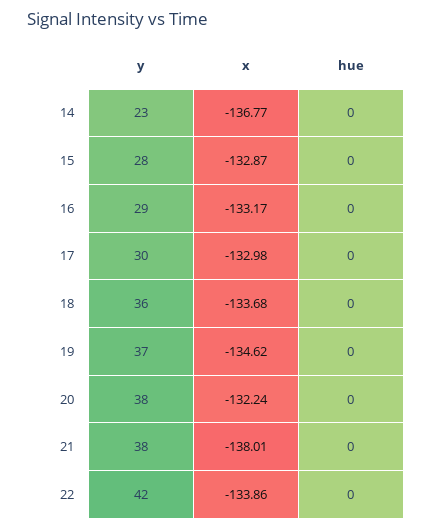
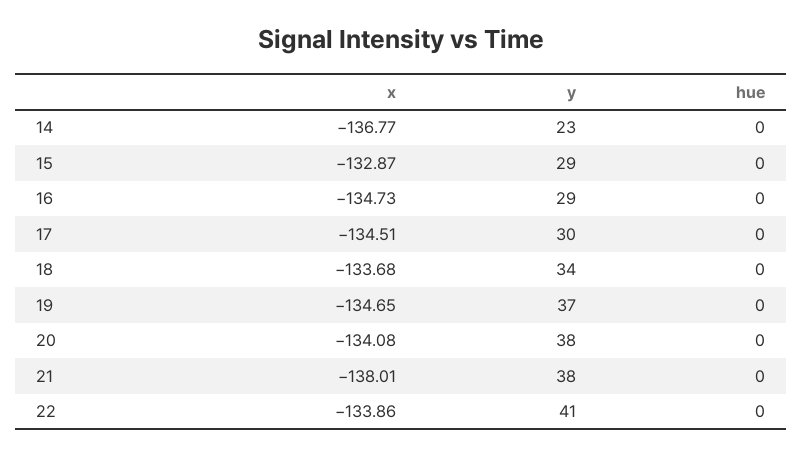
y, 15: 28 -> 29
x, 16: -133.17 -> -134.73
x, 17: -132.98 -> -134.51
y, 18: 36 -> 34
x, 19: -134.62 -> -134.65
x, 20: -132.24 -> -134.08
y, 22: 42 -> 41

